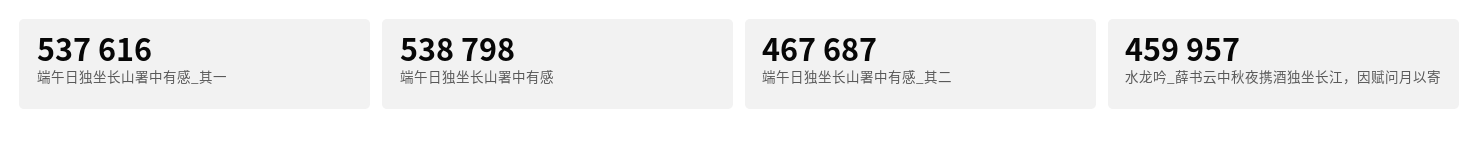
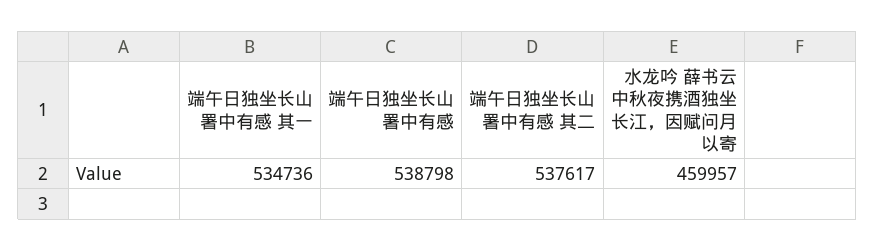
端午日独坐长山署中有感_其一: 537616 -> 534736
端午日独坐长山署中有感_其二: 467687 -> 537617

